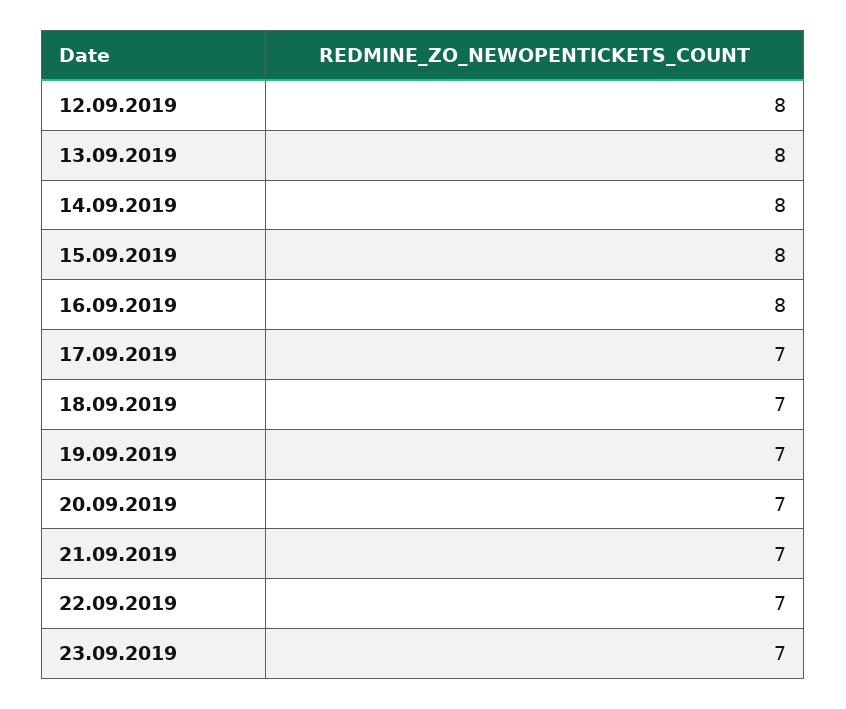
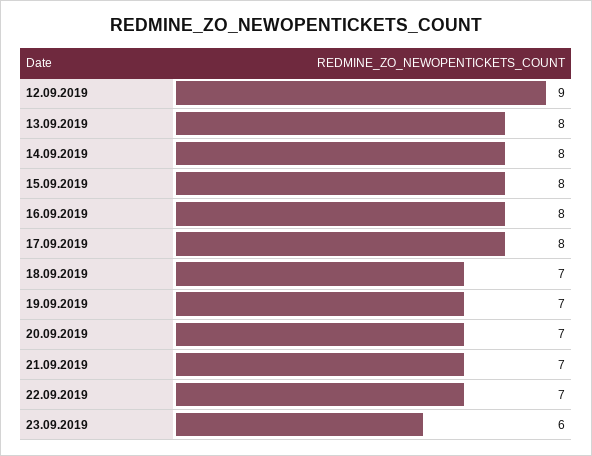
12.09.2019: 8 -> 9
17.09.2019: 7 -> 8
23.09.2019: 7 -> 6

